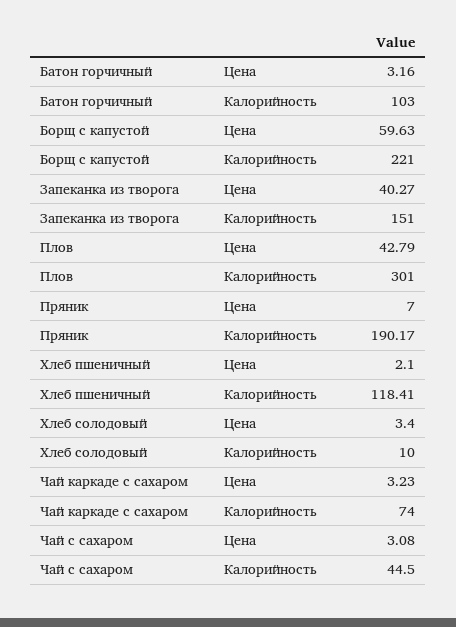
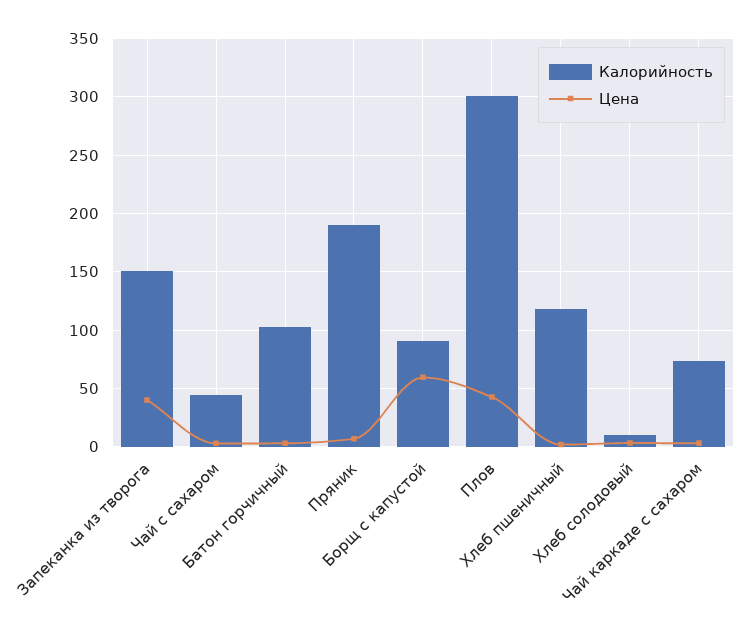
Калорийность, Борщ с капустой: 221 -> 90

